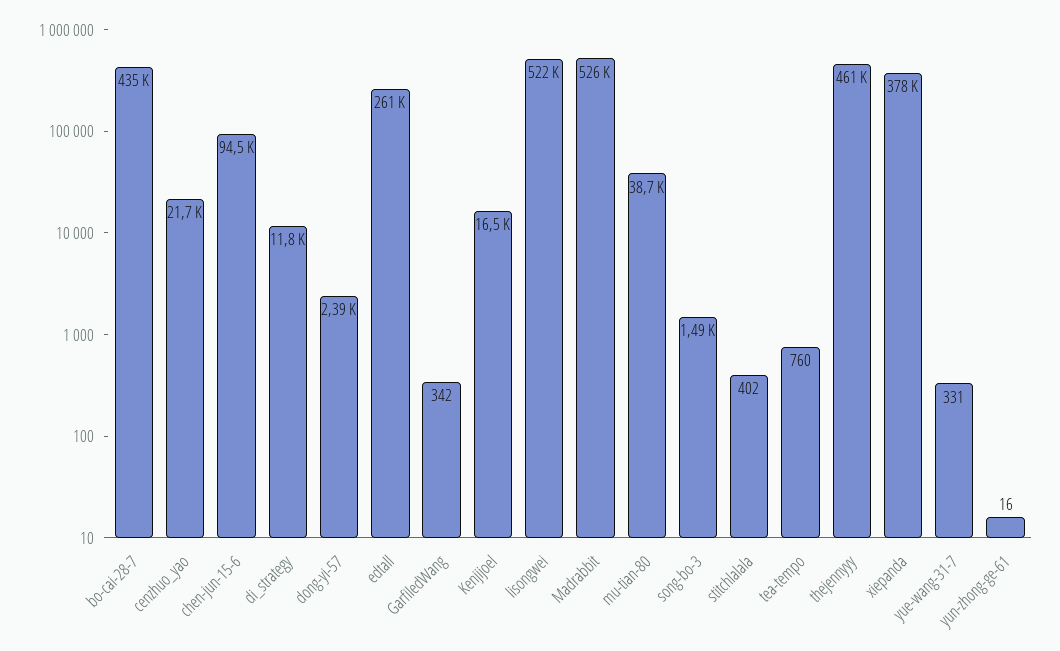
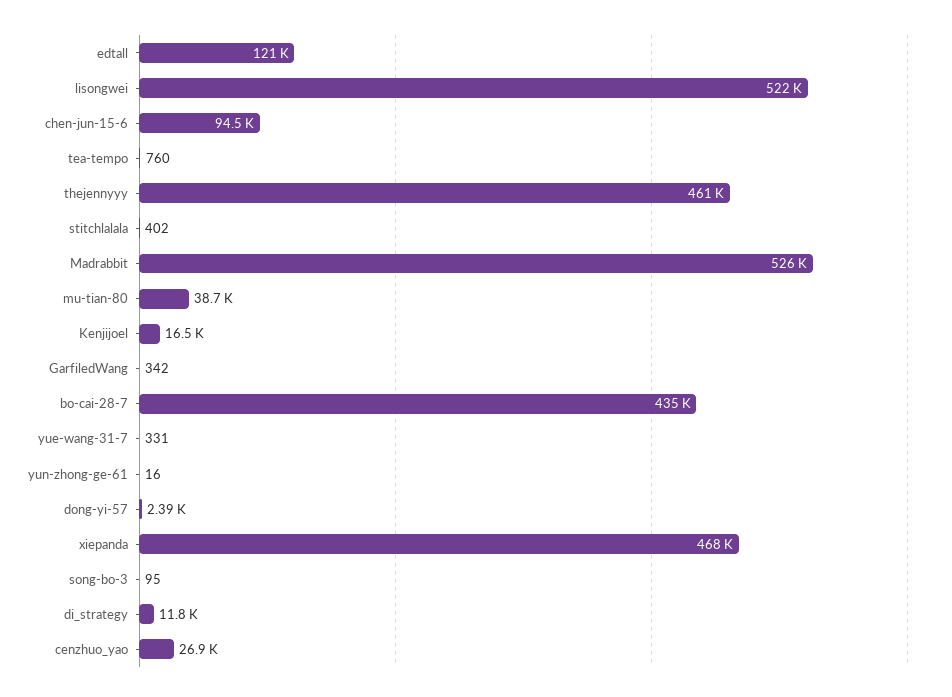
cenzhuo_yao: 21700 -> 26900
edtall: 261000 -> 121000
song-bo-3: 1490 -> 95
xiepanda: 378000 -> 468000

